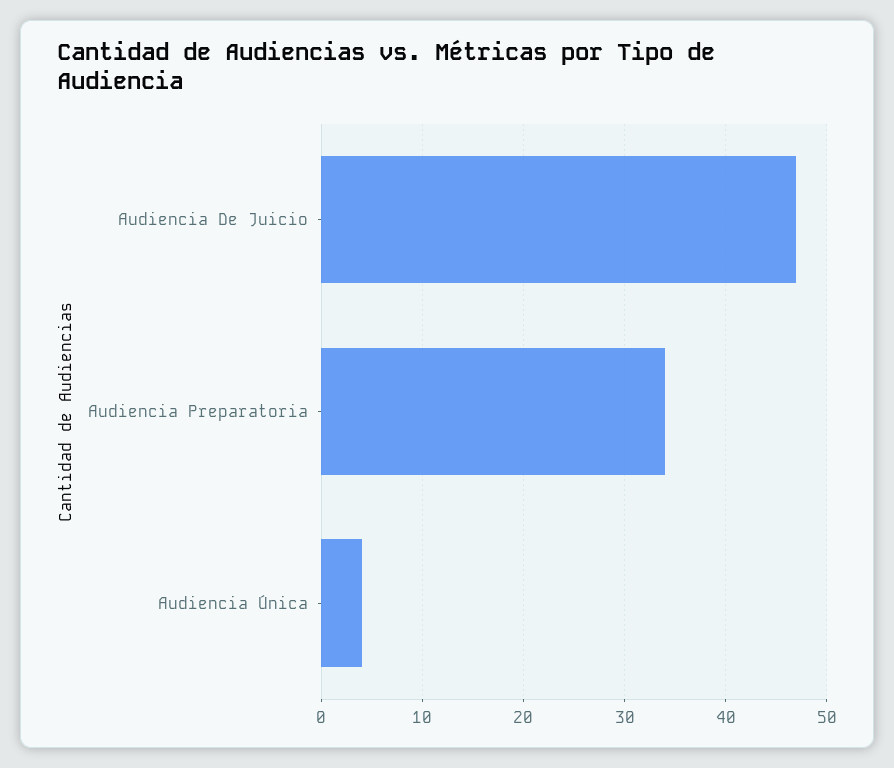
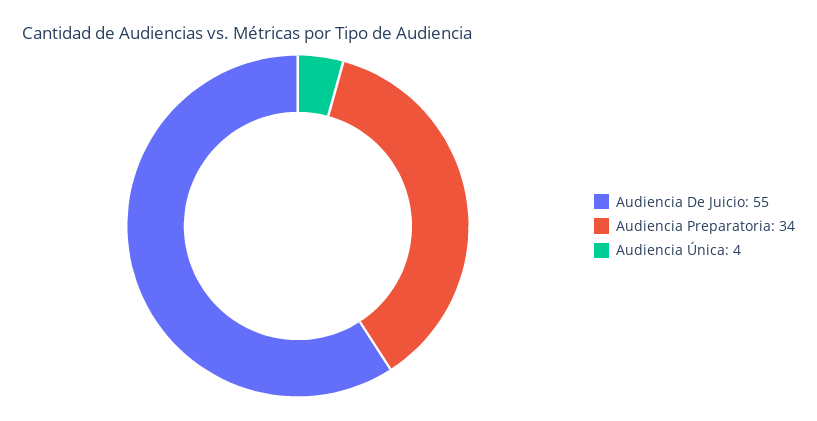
Audiencia De Juicio: 47 -> 55

